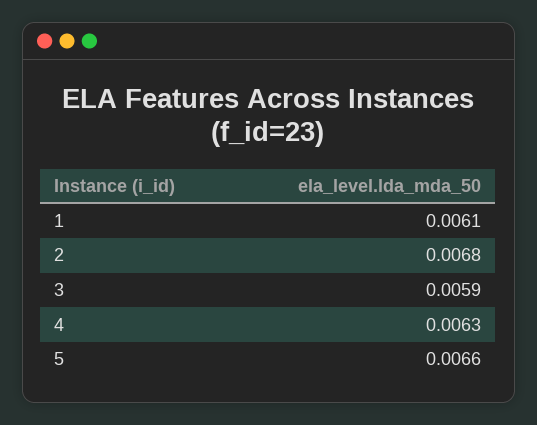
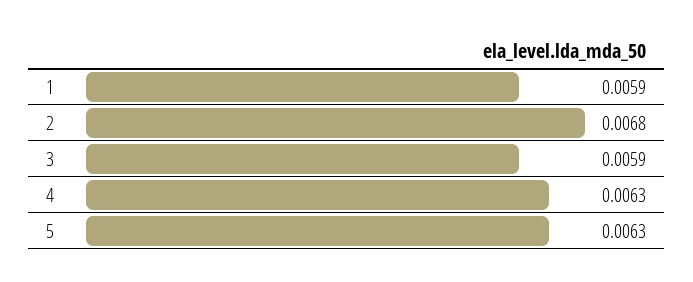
1: 0.0061 -> 0.0059
5: 0.0066 -> 0.0063

